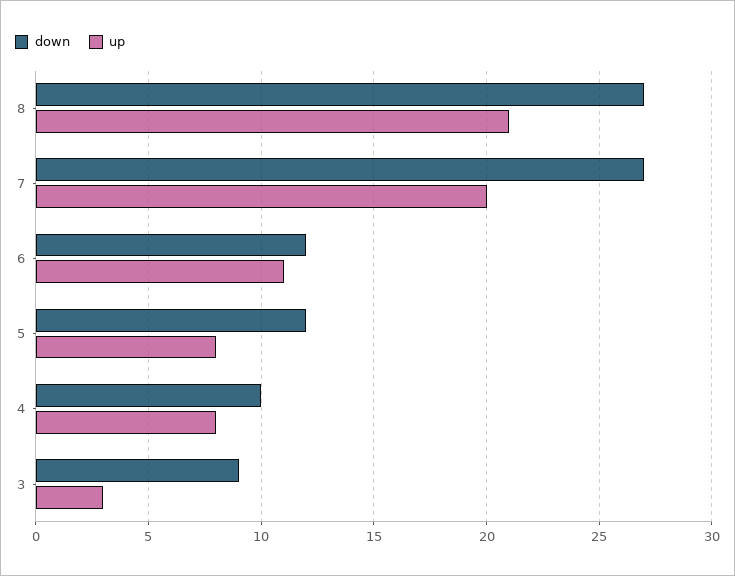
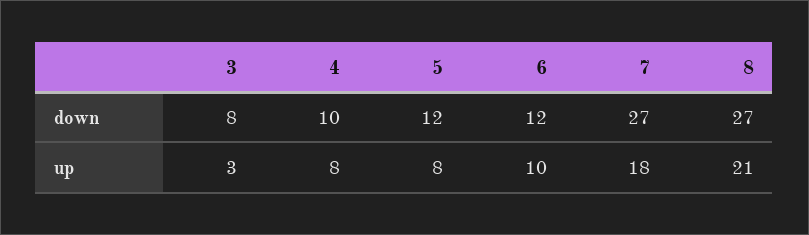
up, 7: 20 -> 18
up, 6: 11 -> 10
down, 3: 9 -> 8

